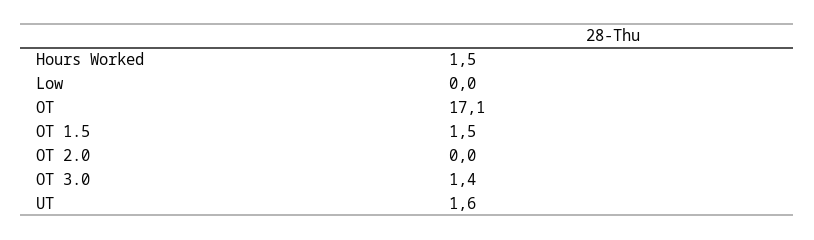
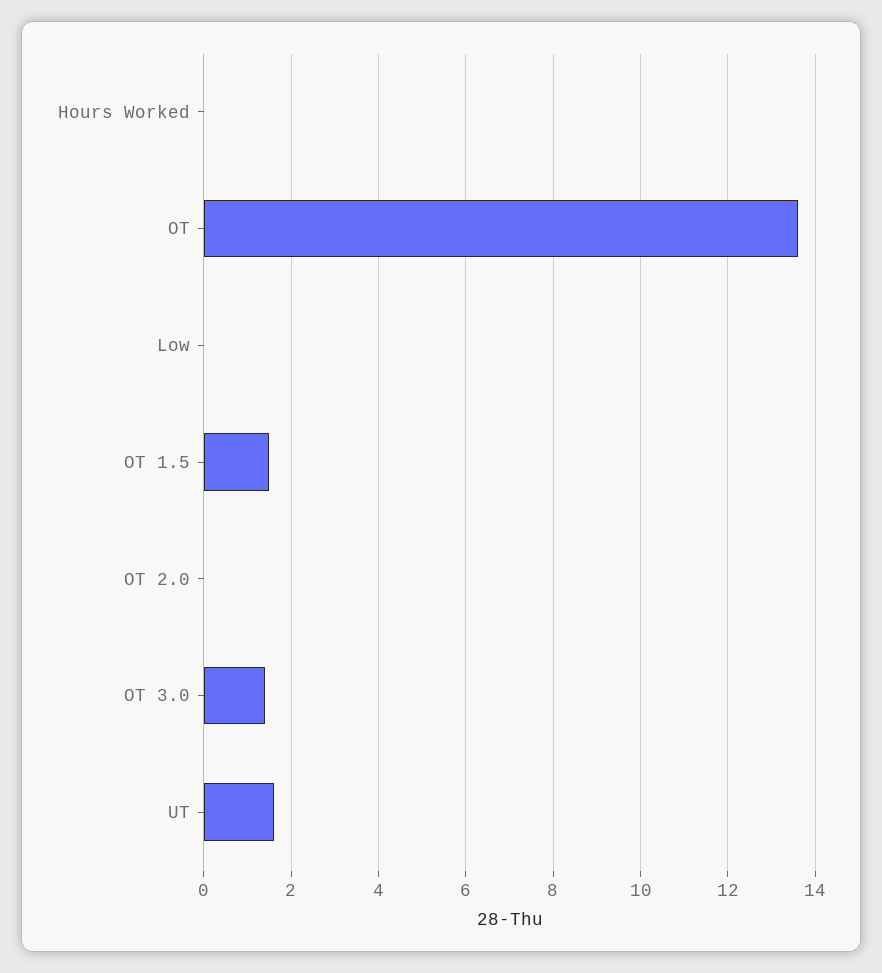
Hours Worked: 1.5 -> 0
OT: 17.1 -> 13.5

